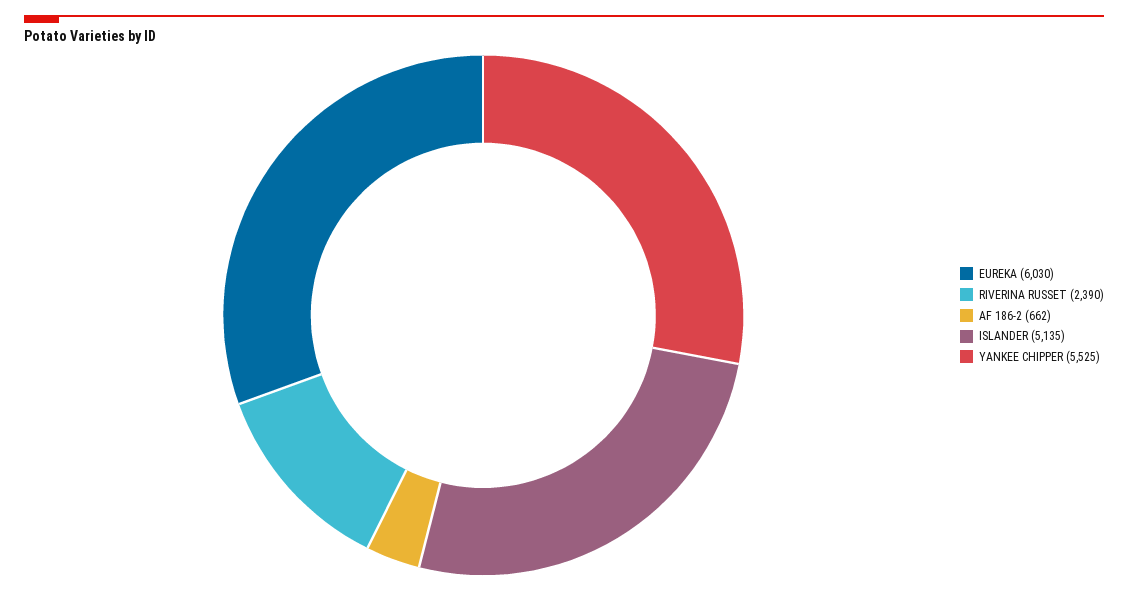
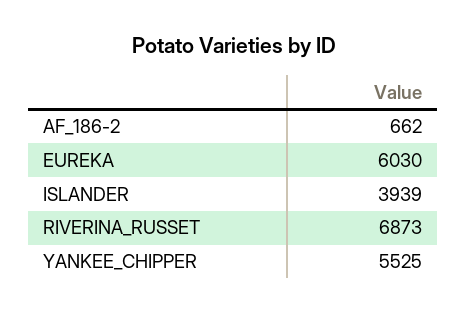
RIVERINA RUSSET: 2390 -> 6873
ISLANDER: 5135 -> 3939

